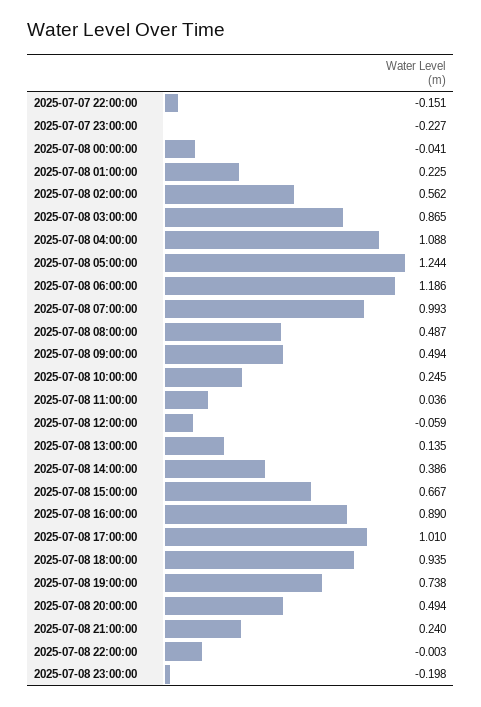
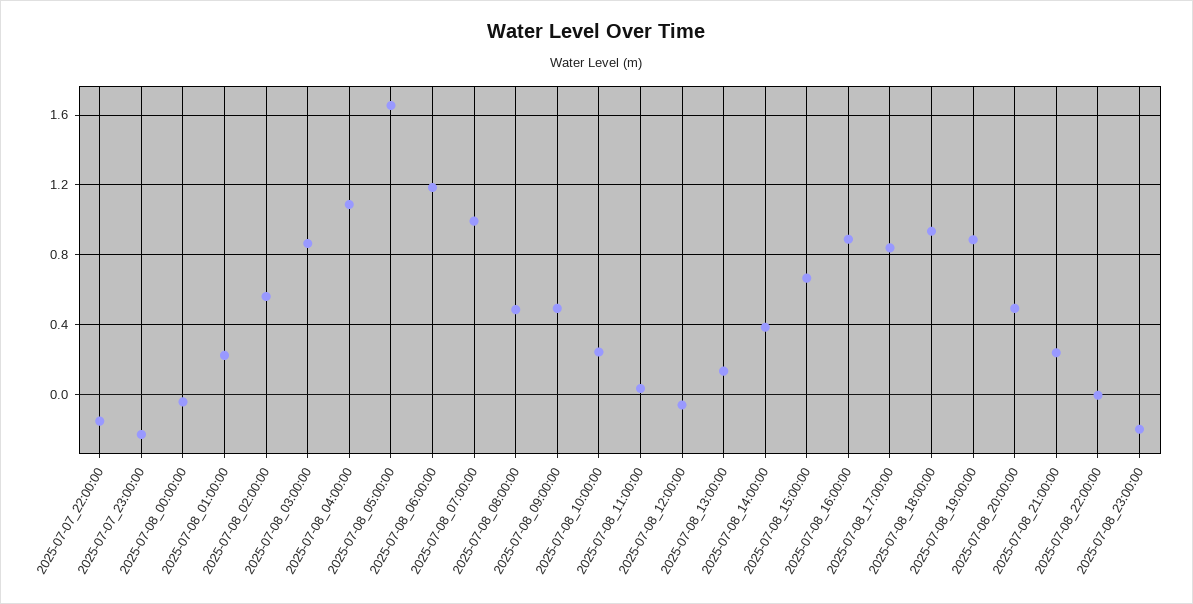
2025-07-08 05:00:00: 1.244 -> 1.65
2025-07-08 17:00:00: 1.01 -> 0.85
2025-07-08 19:00:00: 0.738 -> 0.9

